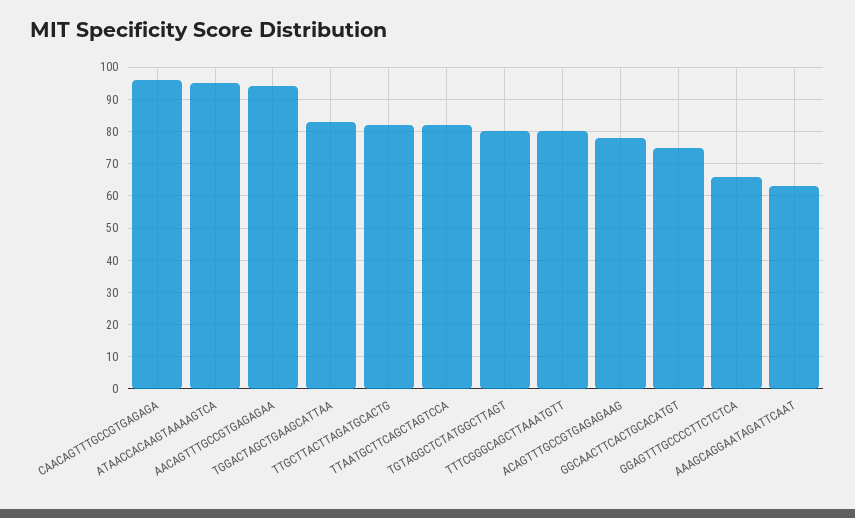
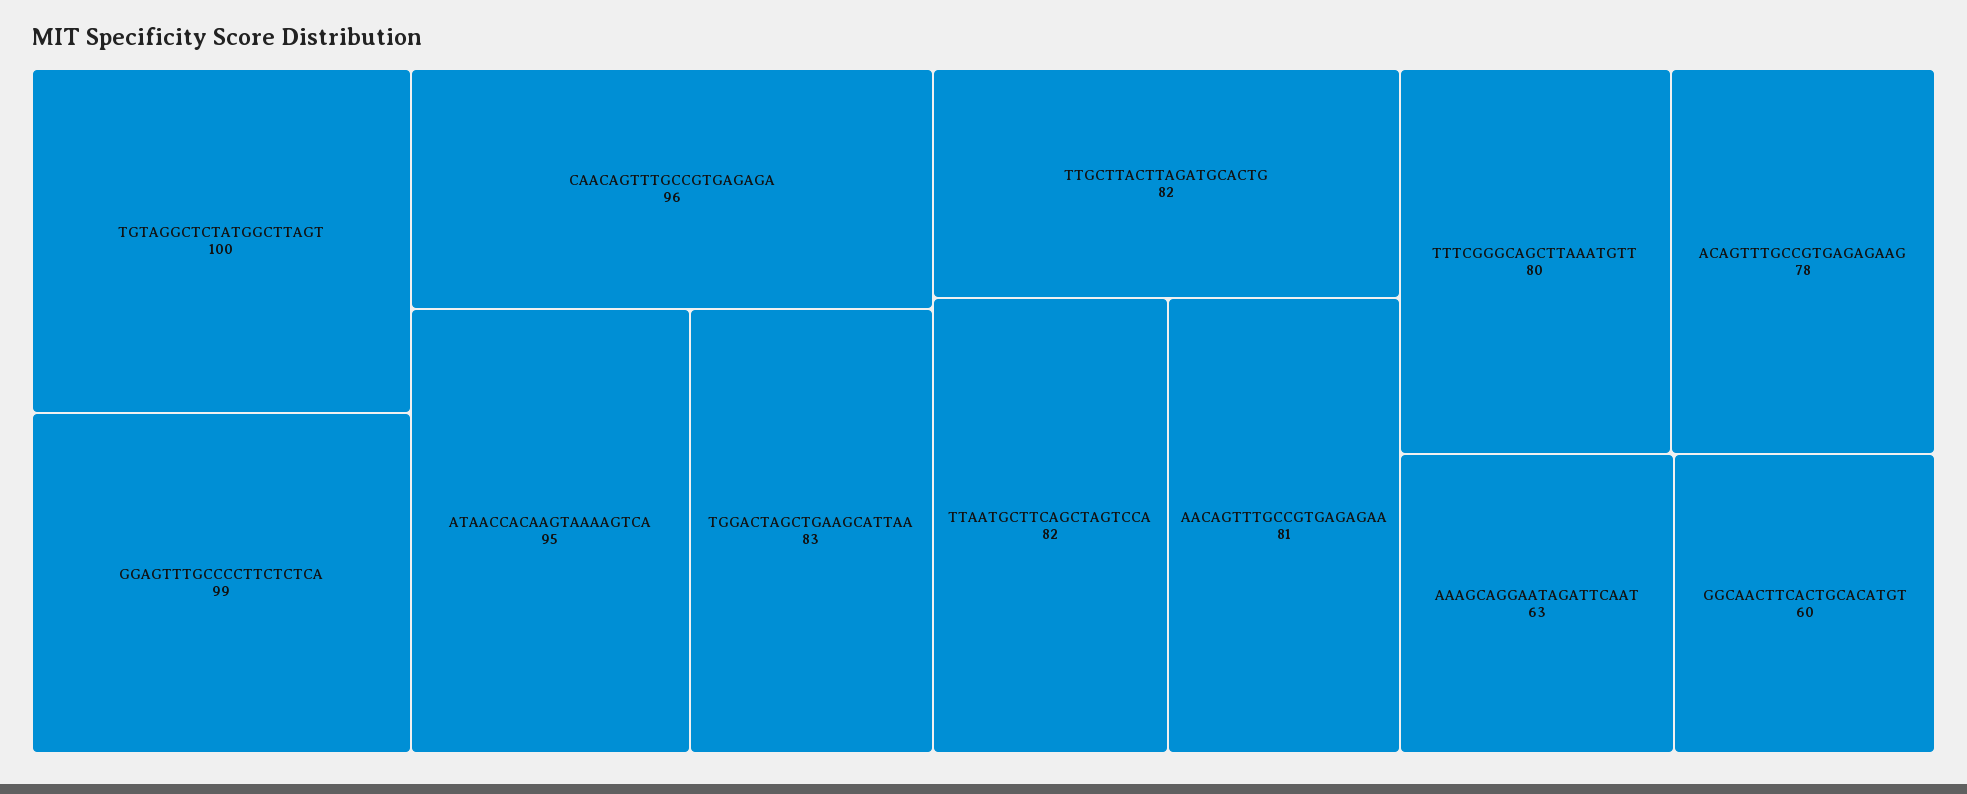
AACAGTTTGCCGTGAGAGAA: 95 -> 81
TGTAGGCTCTATGGCTTAGT: 80 -> 100
GGCAACTTCACTGCACATGT: 75 -> 60
GGAGTTTGCCCCTTCTCTCA: 65 -> 99

